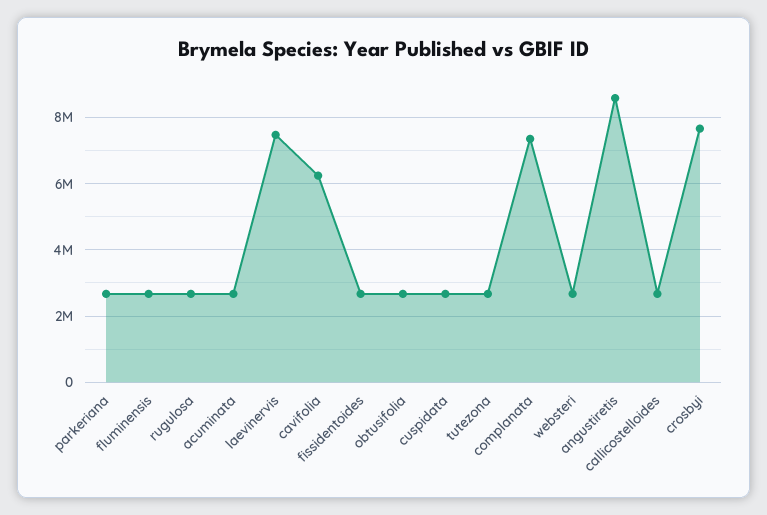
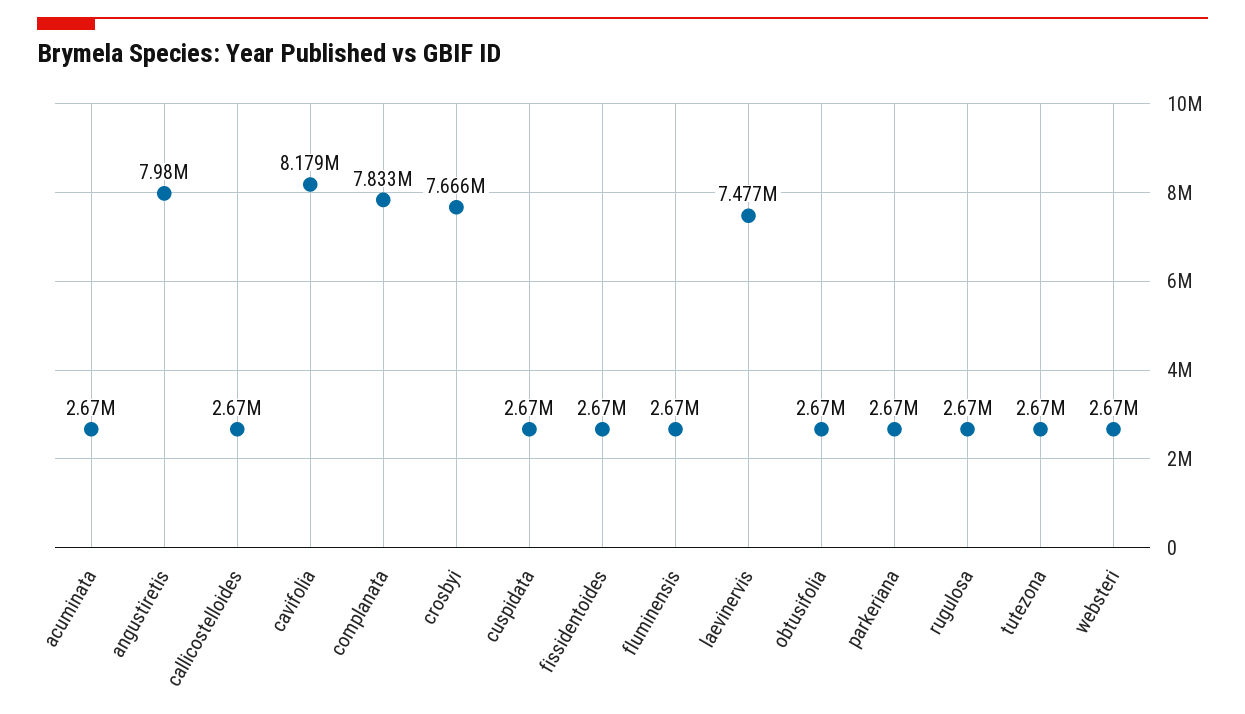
cavifolia: 6200000 -> 8179000
complanata: 7400000 -> 7833000
angustiretis: 8600000 -> 7980000

